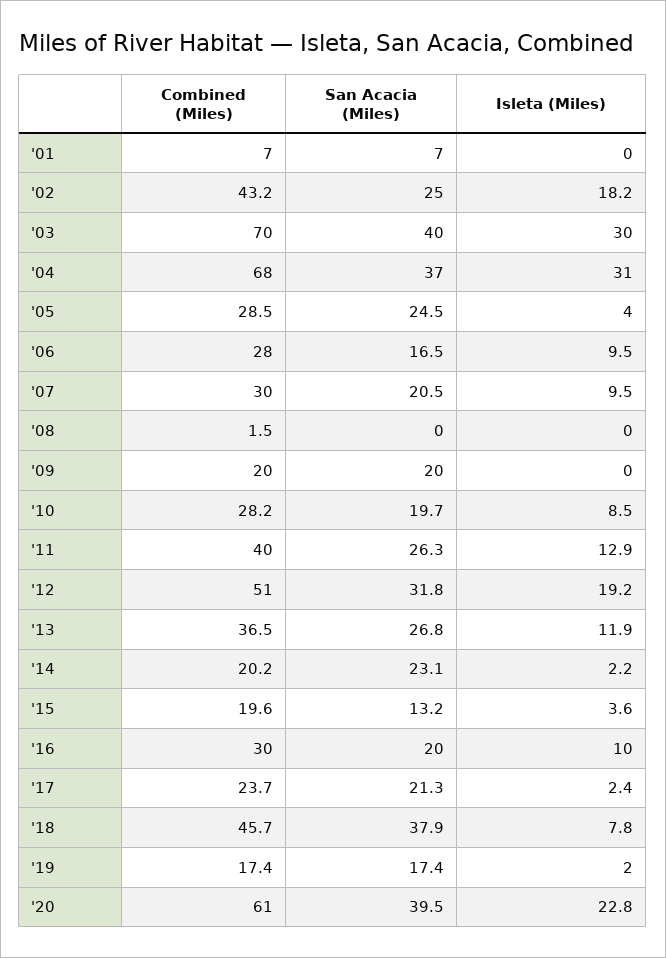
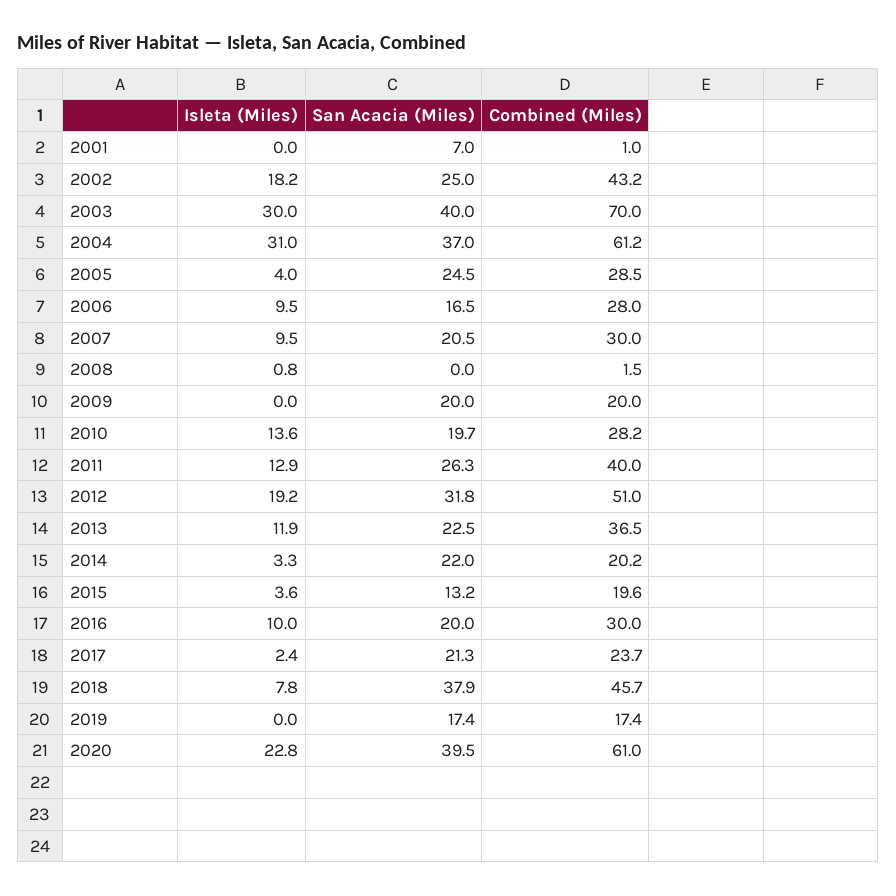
Combined (Miles), '01: 7 -> 1
Combined (Miles), '04: 68 -> 61.2
Isleta (Miles), '08: 0 -> 0.8
Isleta (Miles), '10: 8.5 -> 13.6
San Acacia (Miles), '13: 26.8 -> 22.5
San Acacia (Miles), '14: 23.1 -> 22
Isleta (Miles), '14: 2.2 -> 3.3
Isleta (Miles), '19: 2 -> 0

